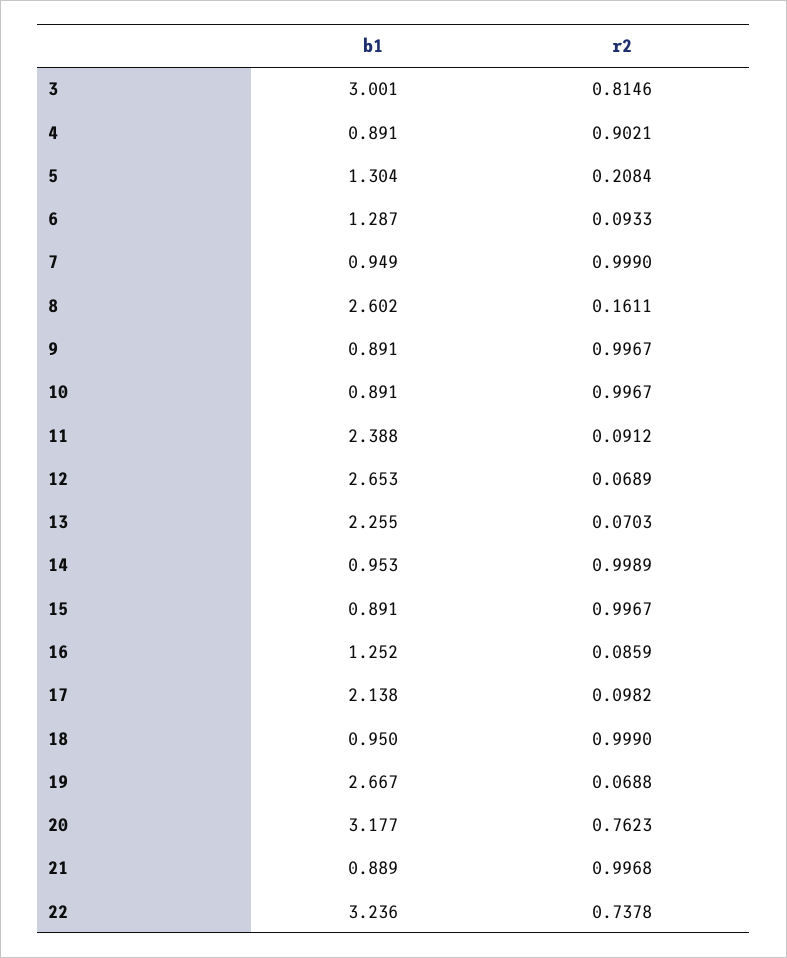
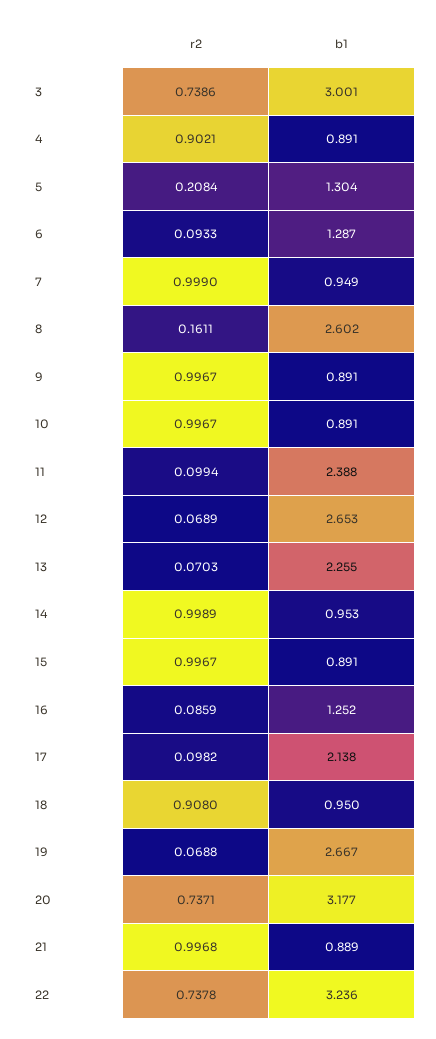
r2, 3: 0.8146 -> 0.7386
r2, 11: 0.0912 -> 0.0994
r2, 18: 0.999 -> 0.908
r2, 20: 0.7623 -> 0.7371

